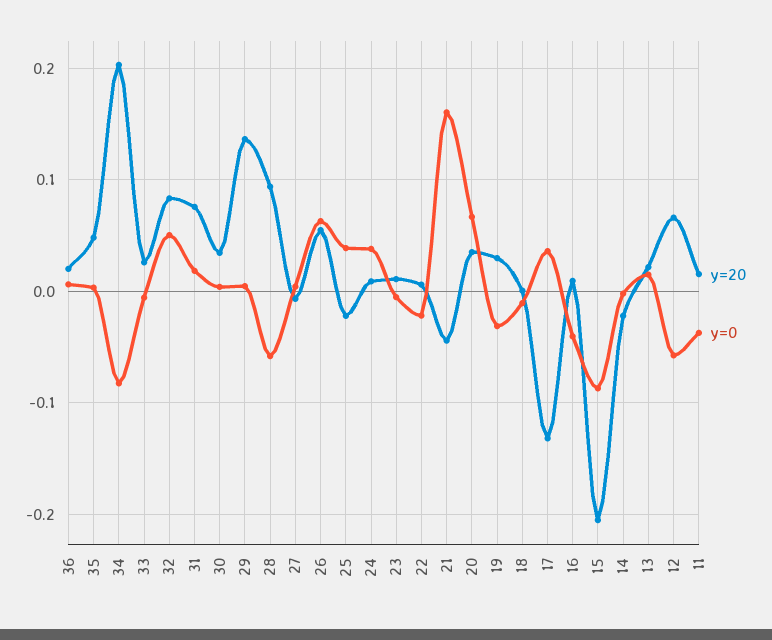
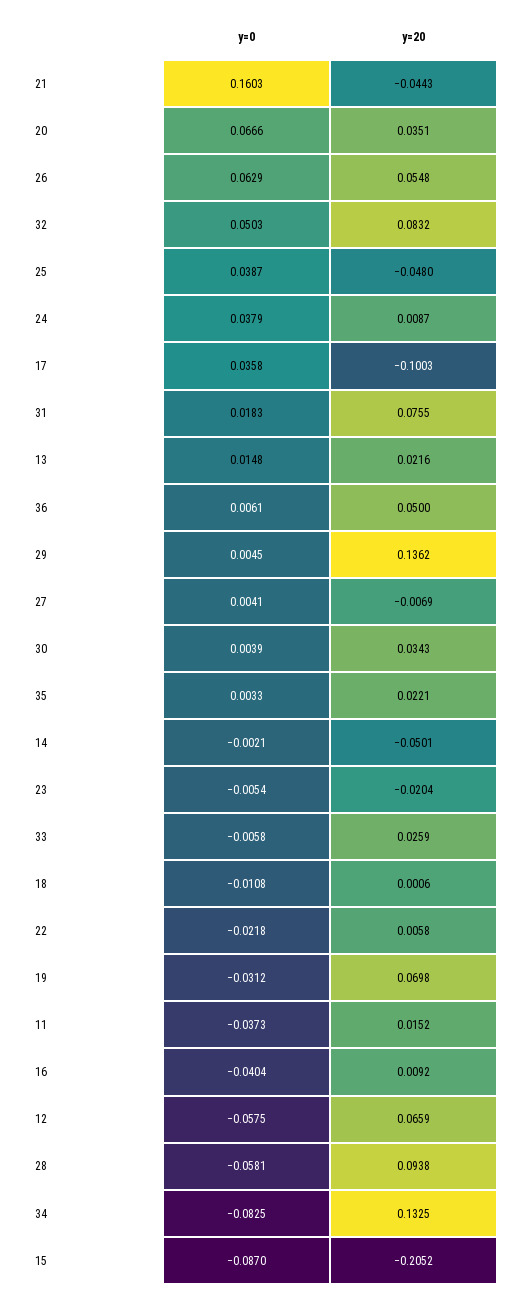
y=20, 36: 0.02 -> 0.05
y=20, 35: 0.05 -> 0.0221
y=20, 34: 0.2 -> 0.1325
y=20, 25: -0.02 -> -0.048
y=20, 23: 0.01 -> -0.0204
y=20, 19: 0.03 -> 0.0698
y=20, 17: -0.13 -> -0.1003
y=20, 14: -0.02 -> -0.0501

